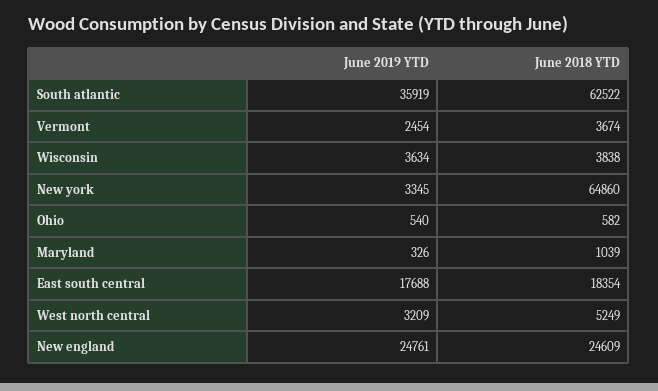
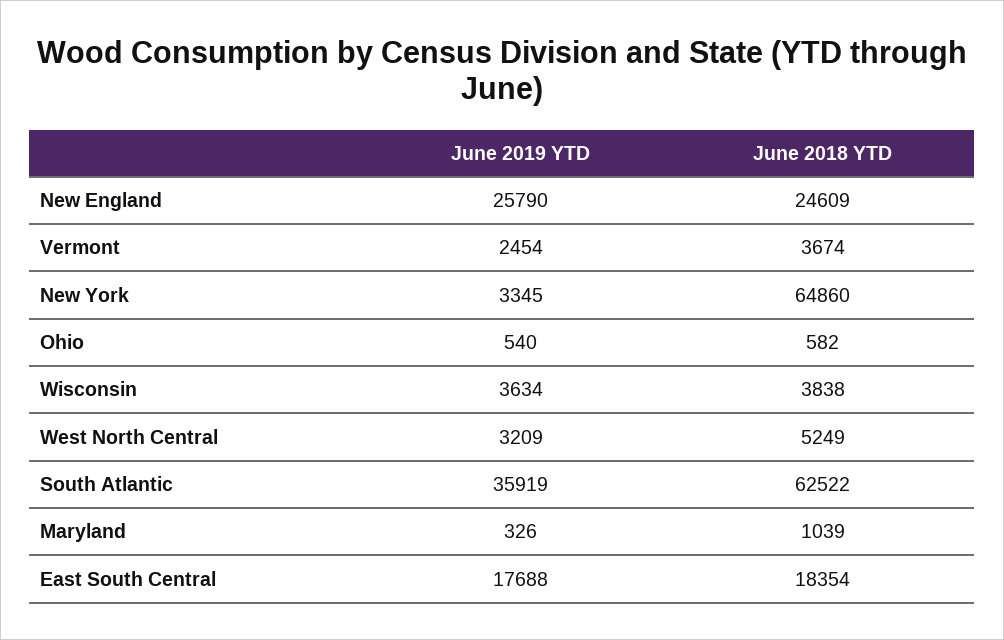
June 2019 YTD, New england: 24761 -> 25790

